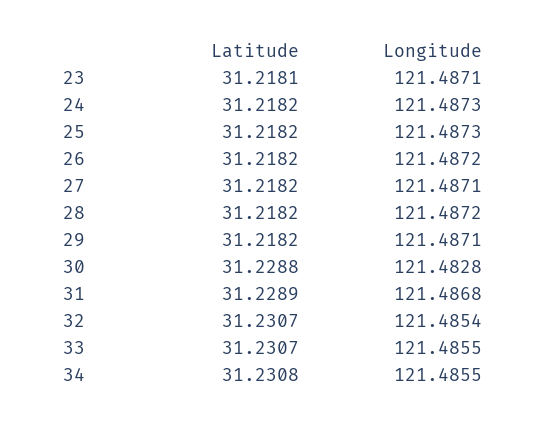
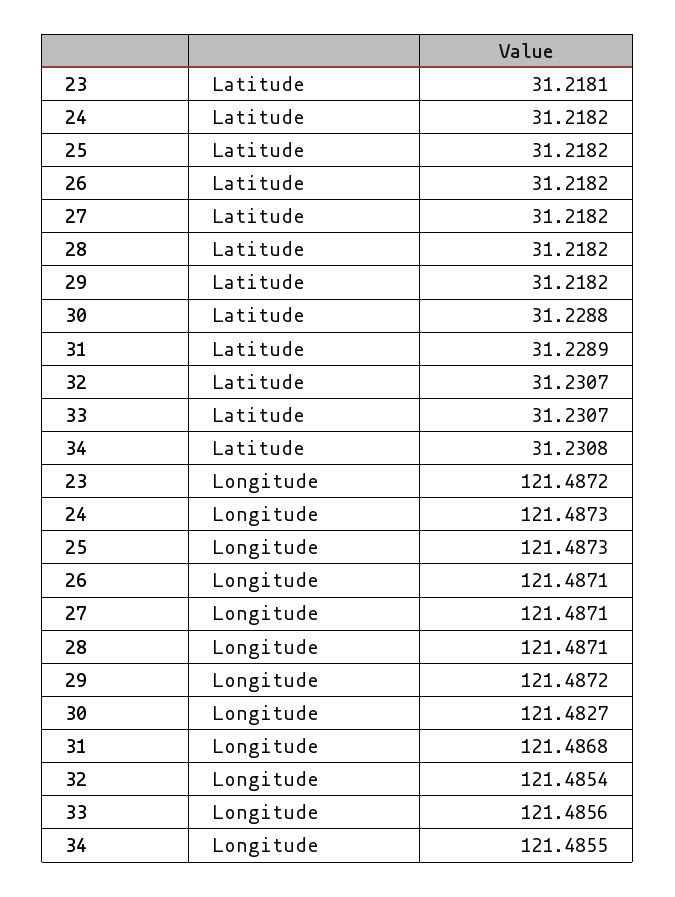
Longitude, 23: 121.4871 -> 121.4872
Longitude, 26: 121.4872 -> 121.4871
Longitude, 28: 121.4872 -> 121.4871
Longitude, 29: 121.4871 -> 121.4872
Longitude, 30: 121.4828 -> 121.4827
Longitude, 33: 121.4855 -> 121.4856

